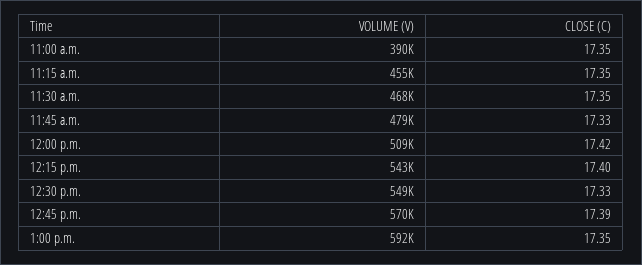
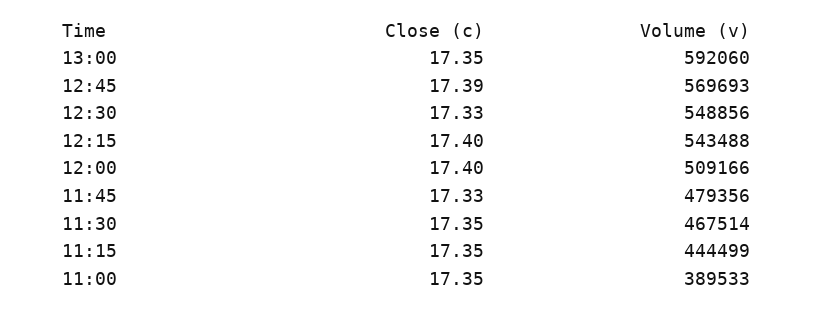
VOLUME (V), 11:15 a.m.: 455000 -> 444499
CLOSE (C), 12:00 p.m.: 17.42 -> 17.4

